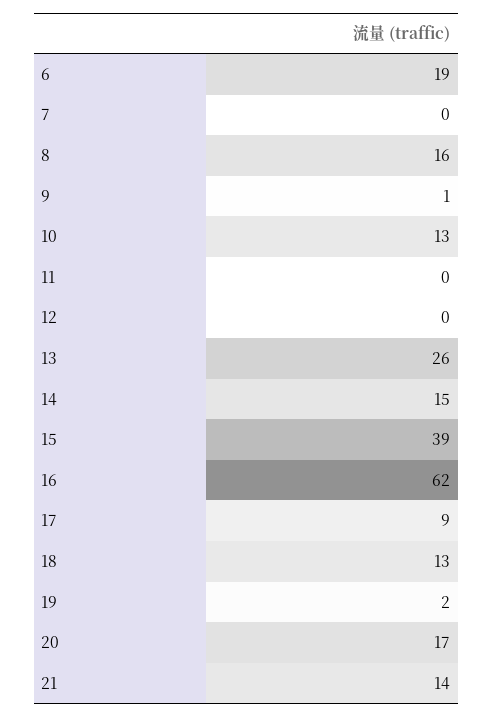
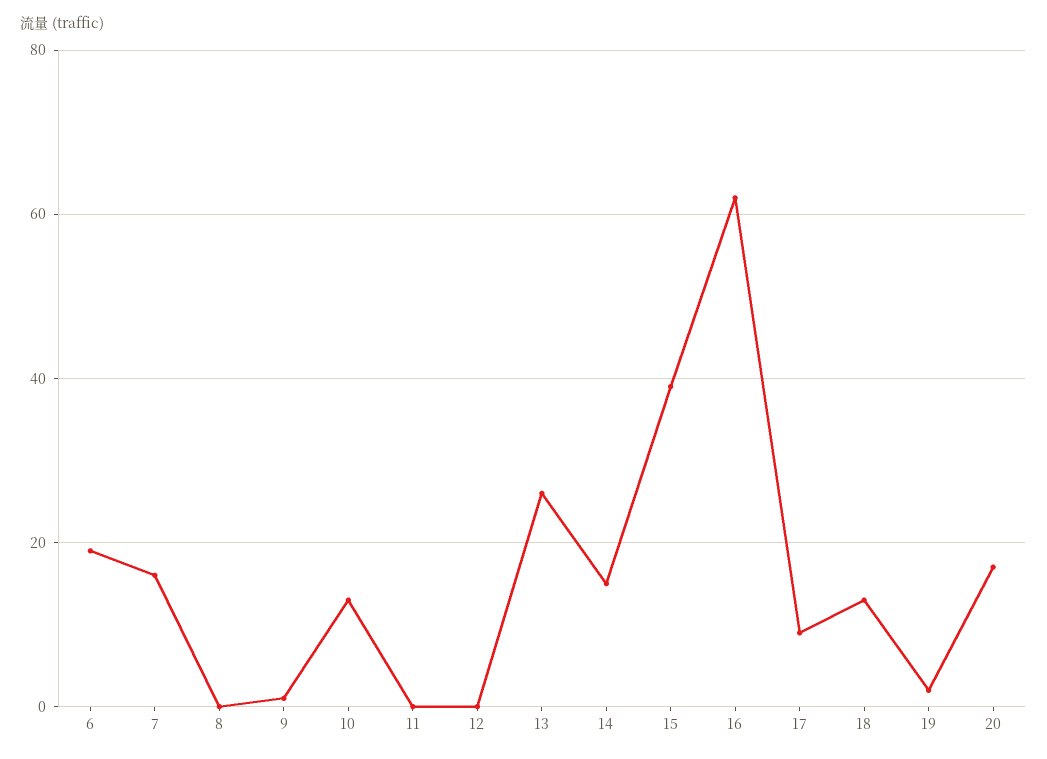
7: 0 -> 15
8: 16 -> 0
21: 14 -> none

